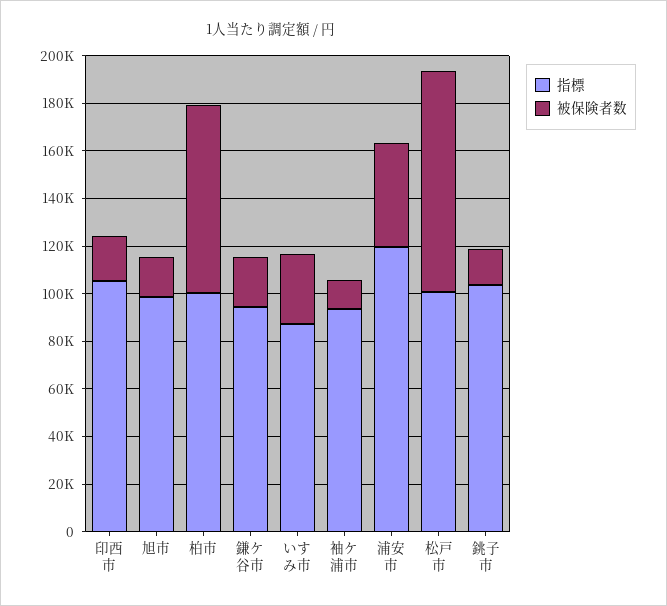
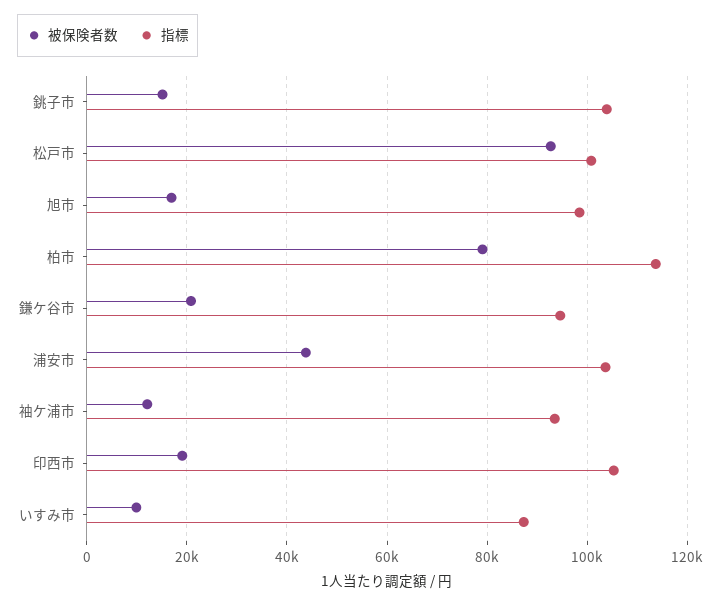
指標, 柏市: 100000 -> 114000
被保険者数, いすみ市: 30000 -> 10000
指標, 浦安市: 120000 -> 104000

